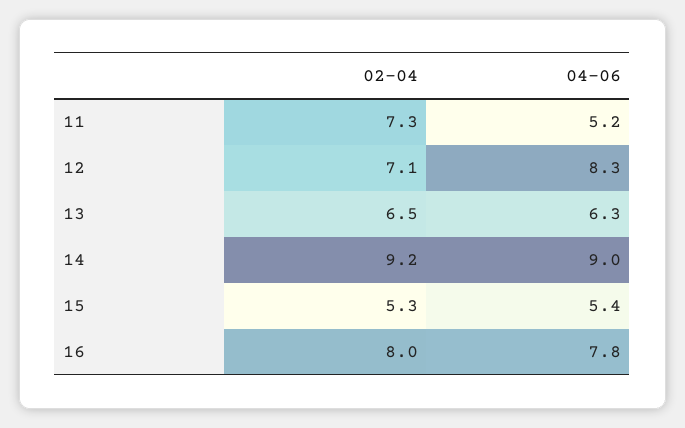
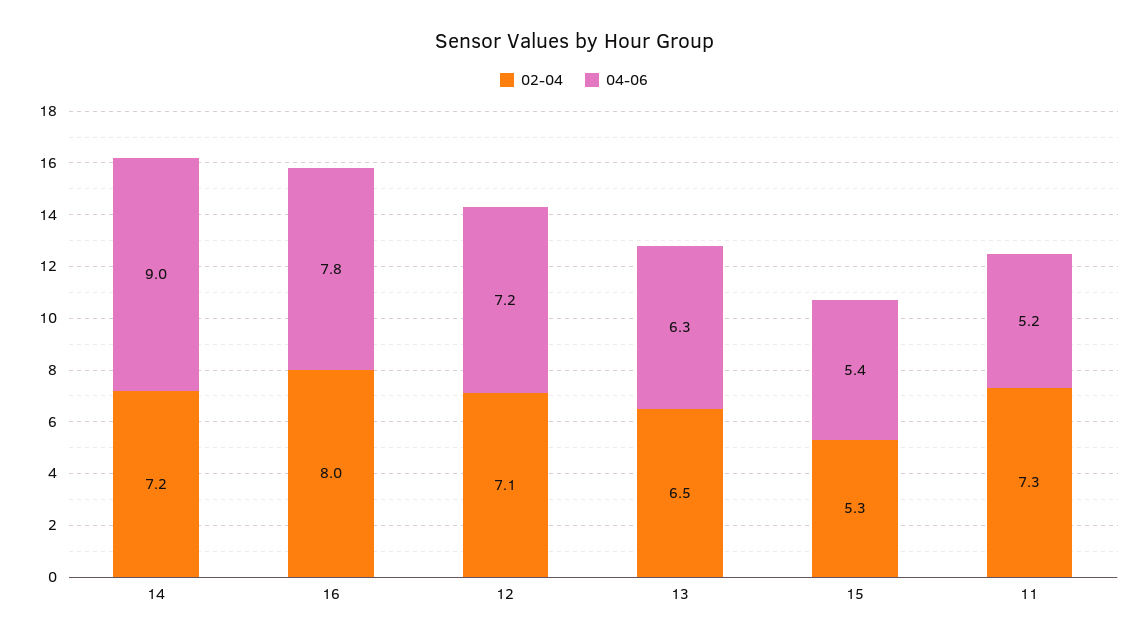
04-06, 12: 8.3 -> 7.2
02-04, 14: 9.2 -> 7.2

